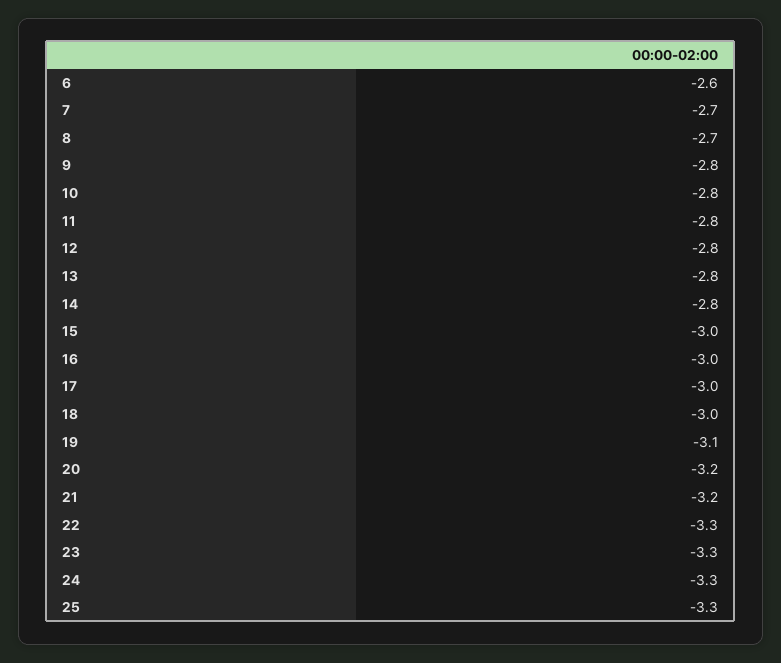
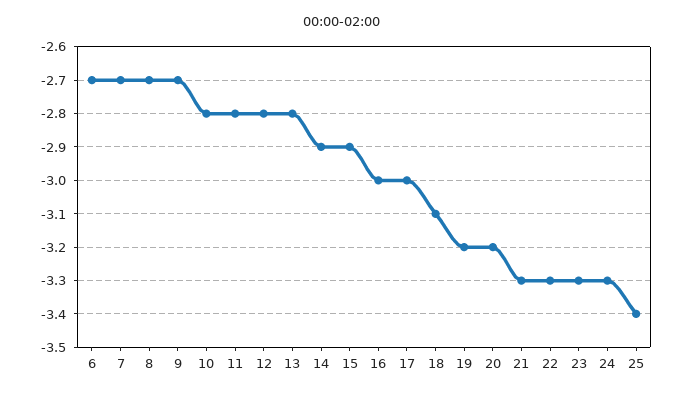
6: -2.6 -> -2.7
9: -2.8 -> -2.7
14: -2.8 -> -2.9
15: -3 -> -2.9
18: -3 -> -3.1
19: -3.1 -> -3.2
21: -3.2 -> -3.3
25: -3.3 -> -3.4

